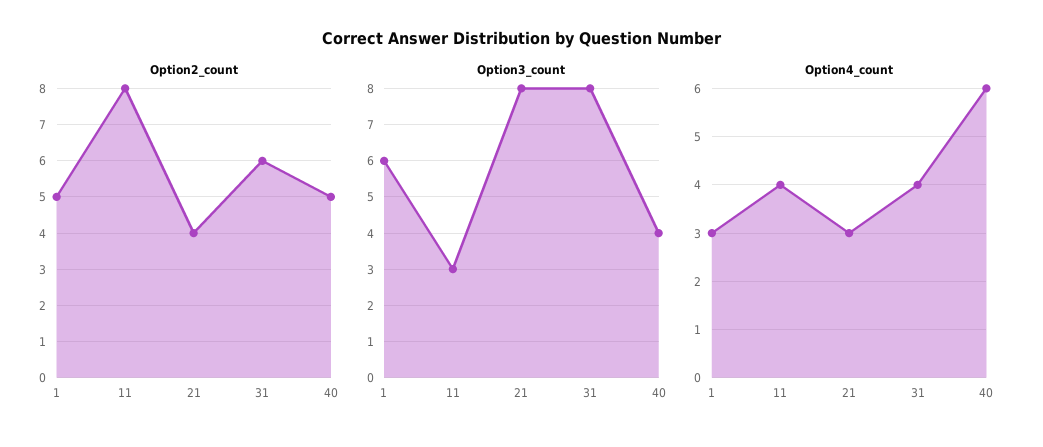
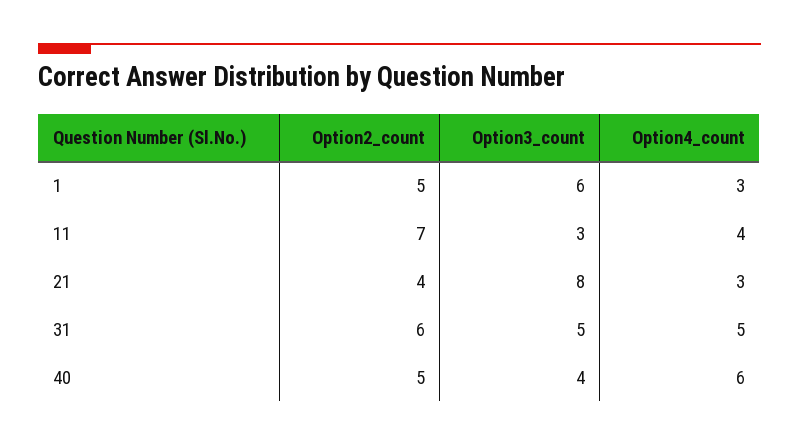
Option2_count, 11: 8 -> 7
Option3_count, 31: 8 -> 5
Option4_count, 31: 4 -> 5

